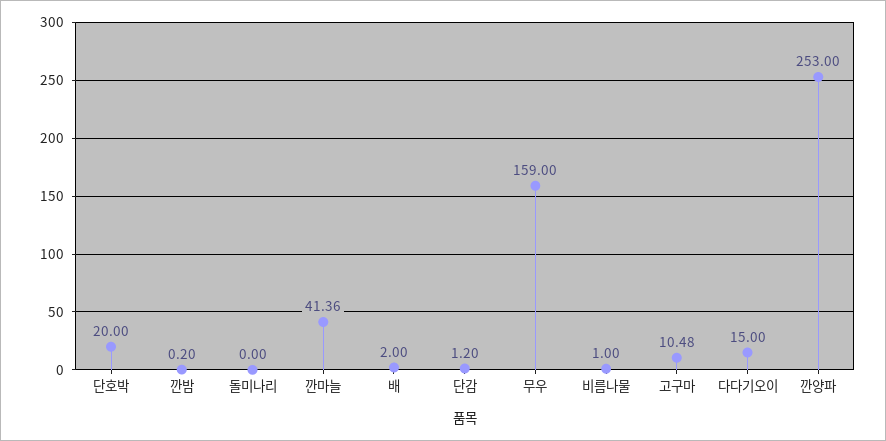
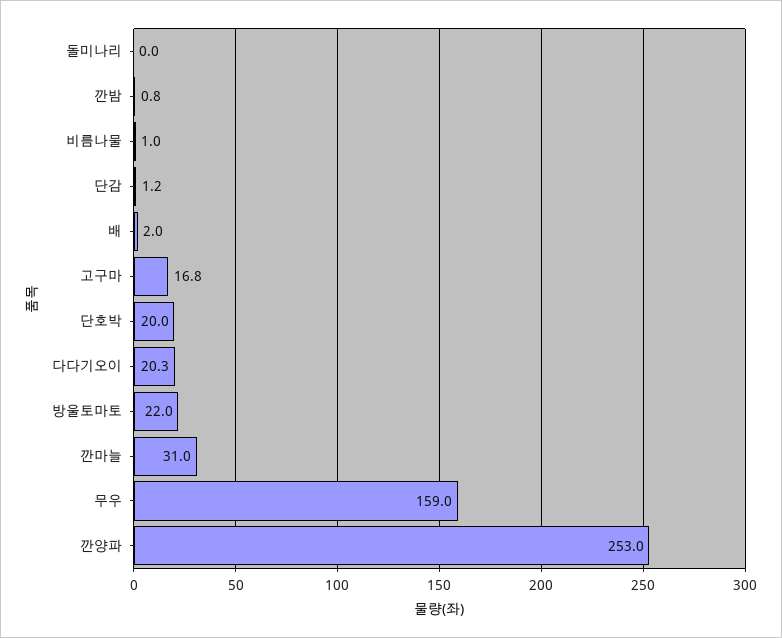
깐밤: 0.2 -> 0.8
깐마늘: 41.36 -> 31
고구마: 10.48 -> 16.8
다다기오이: 15 -> 20.3
방울토마토: none -> 22

